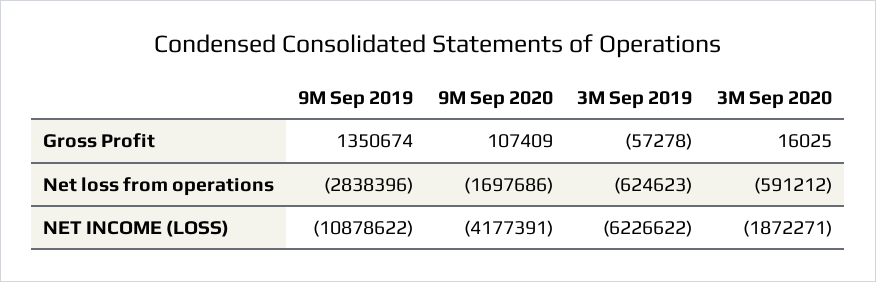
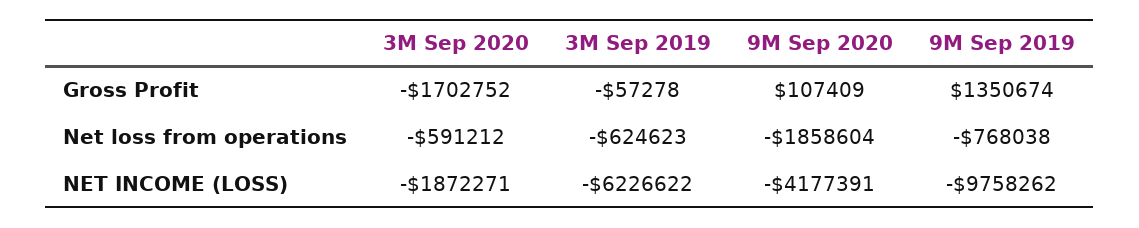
3M Sep 2020, Gross Profit: 16025 -> -1702752
9M Sep 2019, Net loss from operations: -2838396 -> -768038
9M Sep 2020, Net loss from operations: -1697686 -> -1858604
9M Sep 2019, NET INCOME (LOSS): -10878622 -> -9758262

